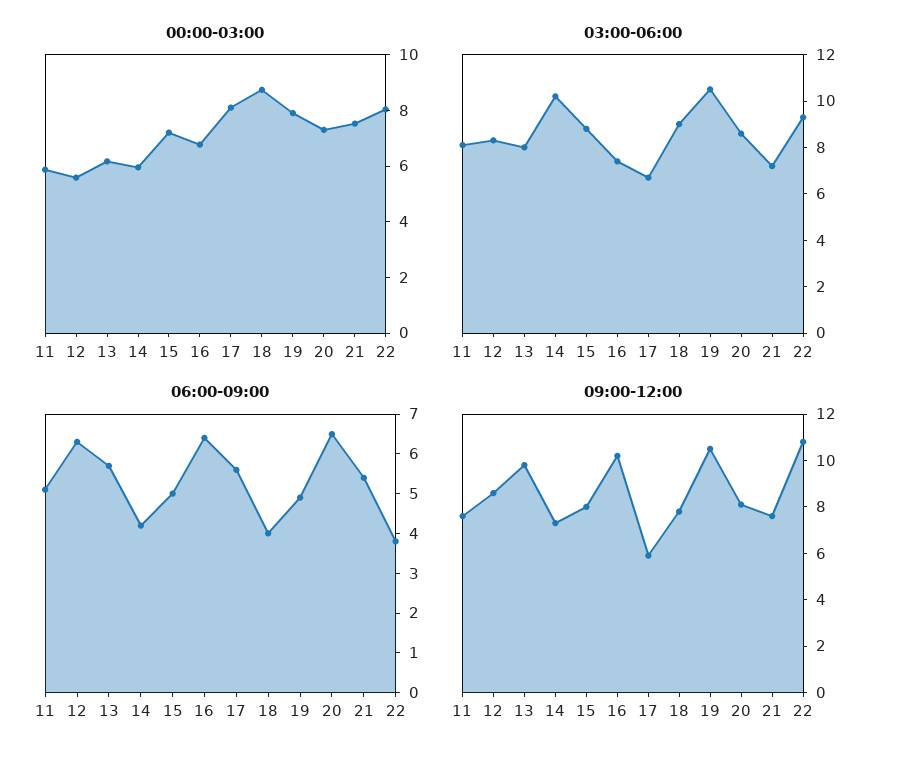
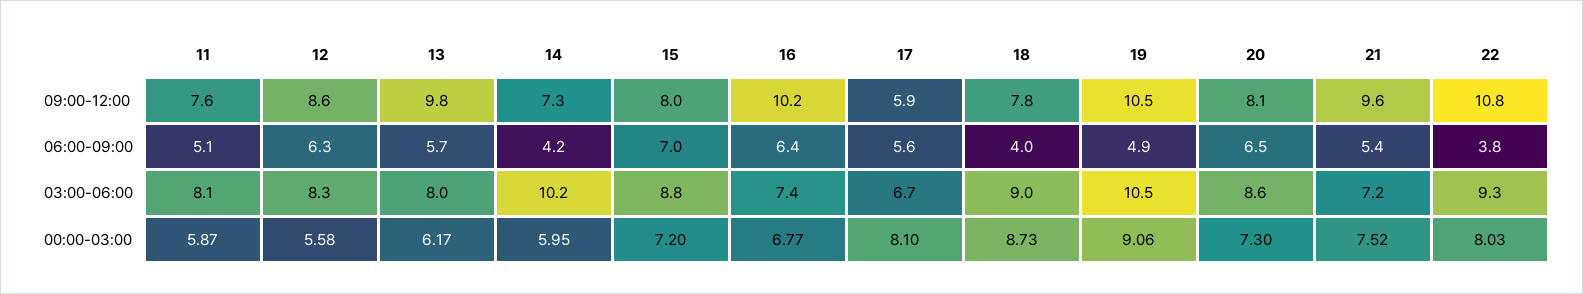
00:00-03:00, 19: 8 -> 9.06
06:00-09:00, 15: 5 -> 7
09:00-12:00, 21: 7.5 -> 9.6

